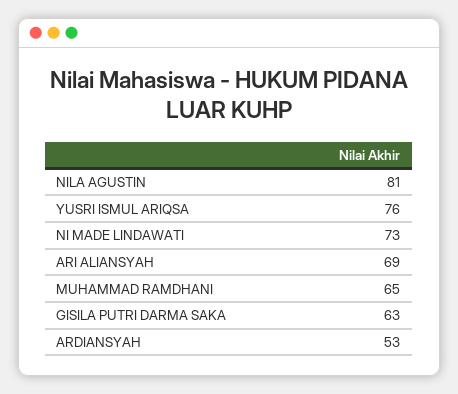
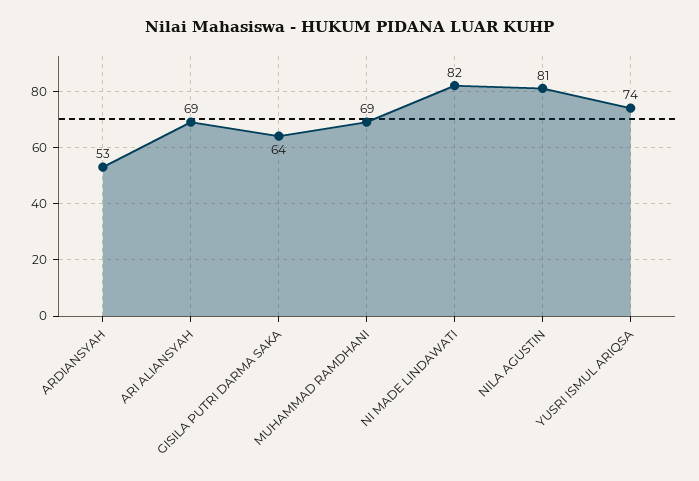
YUSRI ISMUL ARIQSA: 76 -> 74
NI MADE LINDAWATI: 73 -> 82
MUHAMMAD RAMDHANI: 65 -> 69
GISILA PUTRI DARMA SAKA: 63 -> 64

